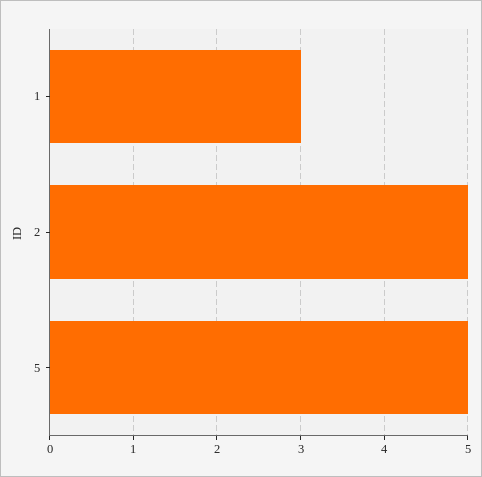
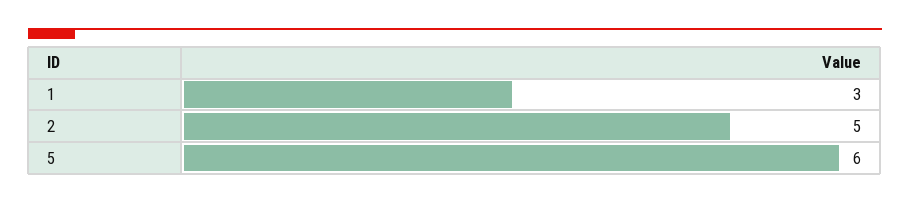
5: 5 -> 6

